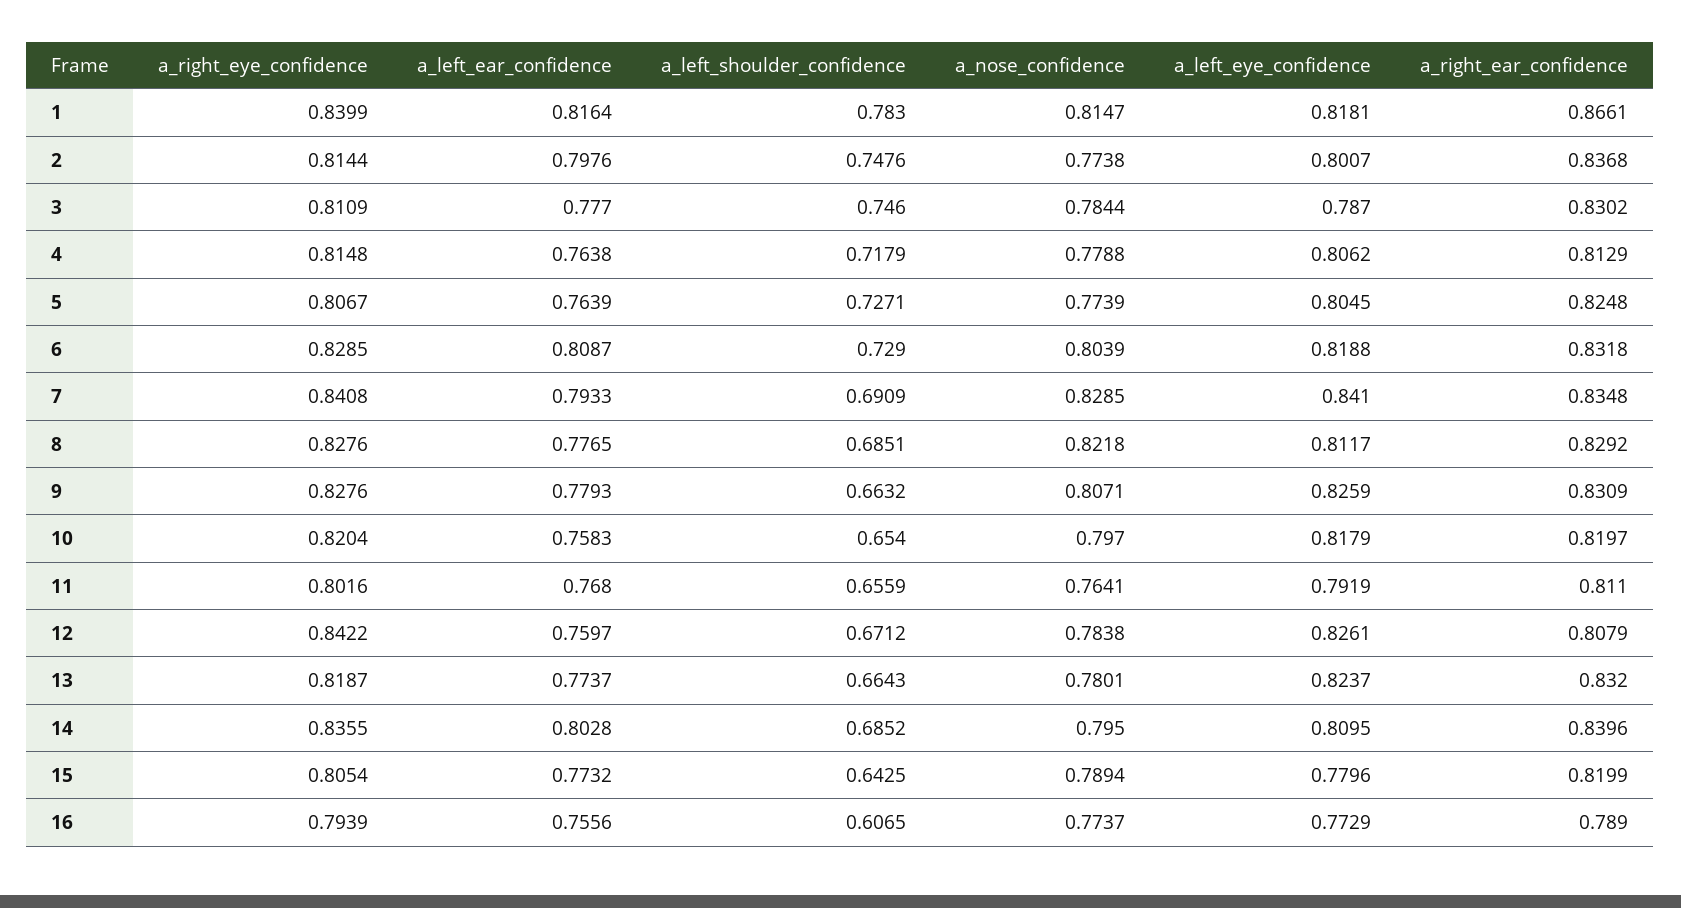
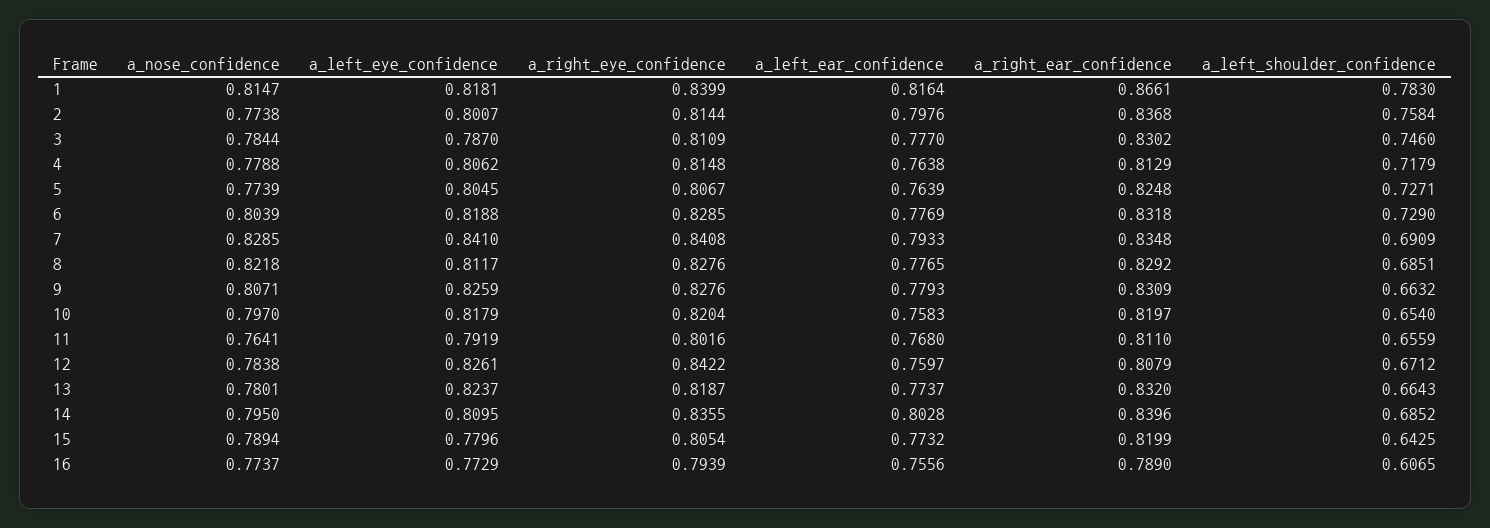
a_left_shoulder_confidence, 2: 0.7476 -> 0.7584
a_left_ear_confidence, 6: 0.8087 -> 0.7769

